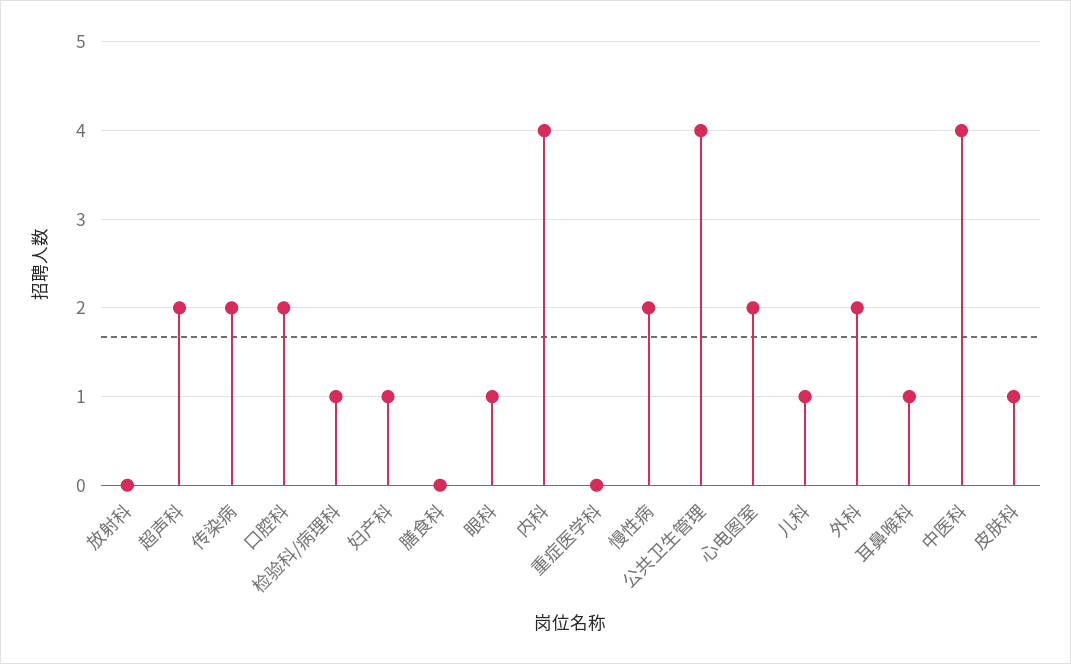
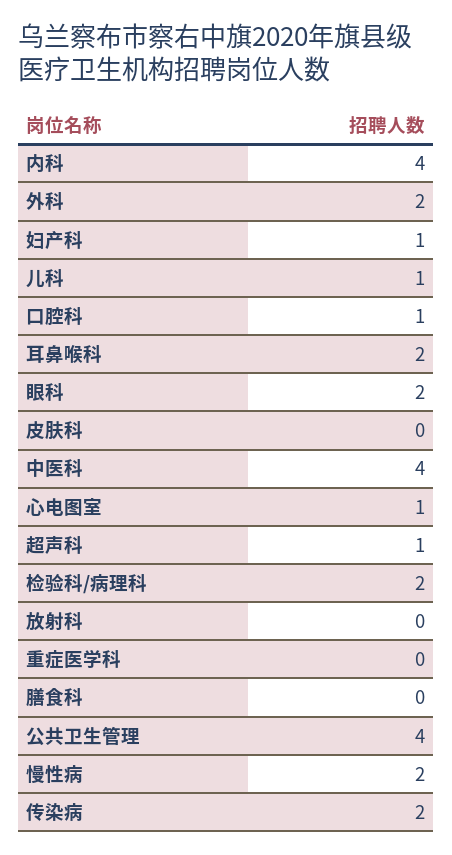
超声科: 2 -> 1
口腔科: 2 -> 1
检验科/病理科: 1 -> 2
眼科: 1 -> 2
心电图室: 2 -> 1
耳鼻喉科: 1 -> 2
皮肤科: 1 -> 0

